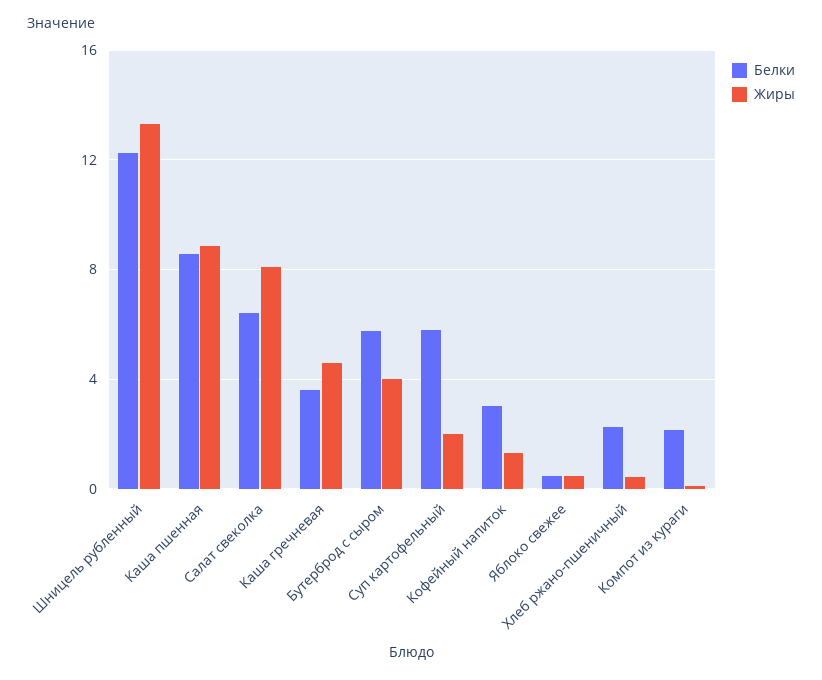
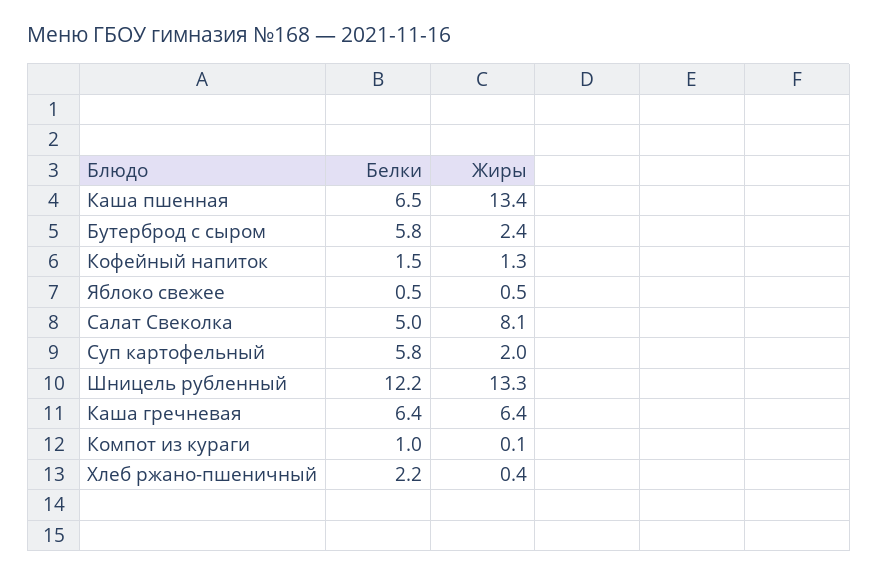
Белки, Каша пшенная: 8.5 -> 6.5
Жиры, Каша пшенная: 9 -> 13.4
Белки, Салат свеколка: 6.5 -> 5
Белки, Каша гречневая: 3.5 -> 6.4
Жиры, Каша гречневая: 4.5 -> 6.4
Жиры, Бутерброд с сыром: 4 -> 2.4
Белки, Кофейный напиток: 3 -> 1.5
Белки, Компот из кураги: 2 -> 1

